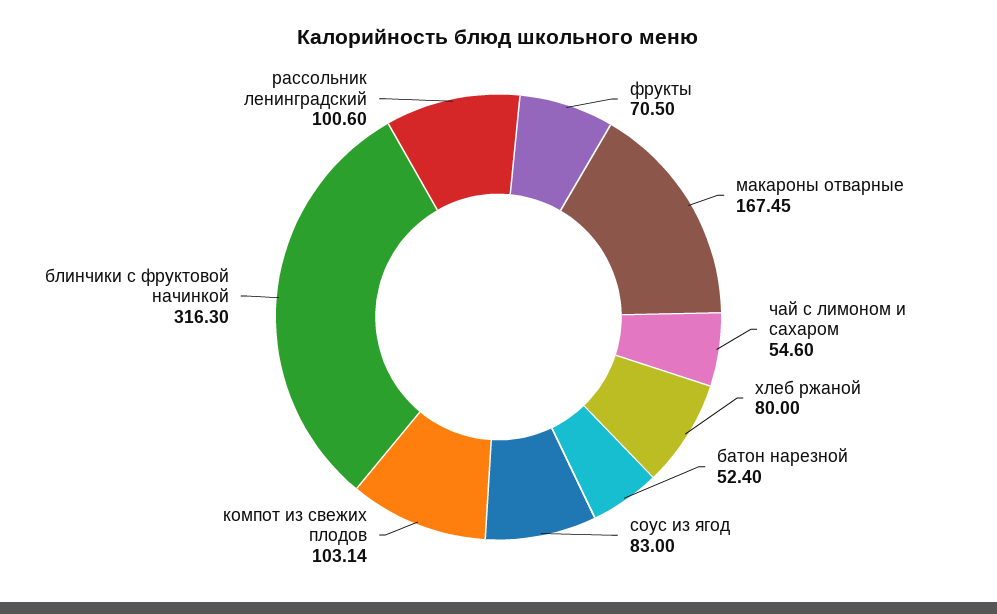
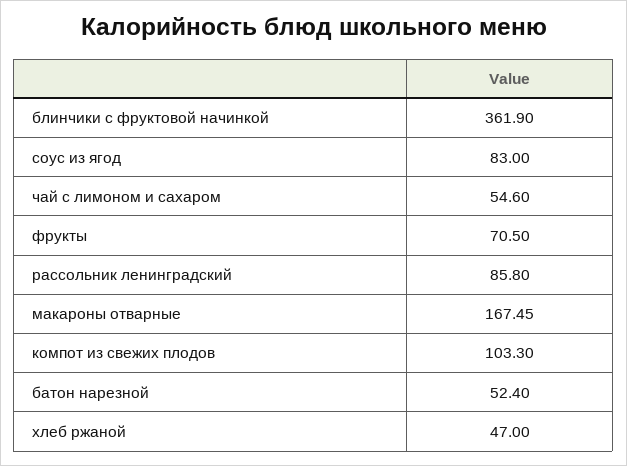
хлеб ржаной: 80 -> 47
компот из свежих плодов: 103.14 -> 103.3
блинчики с фруктовой начинкой: 316.3 -> 361.9
рассольник ленинградский: 100.6 -> 85.8

